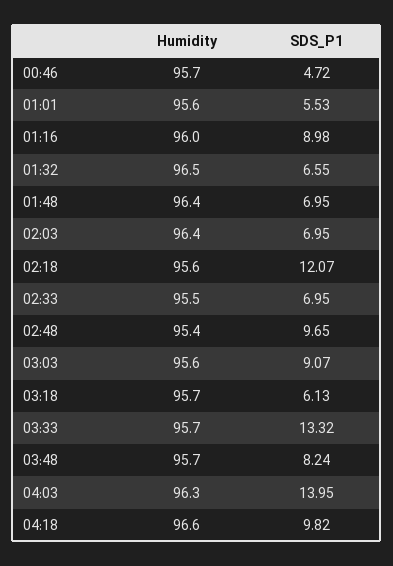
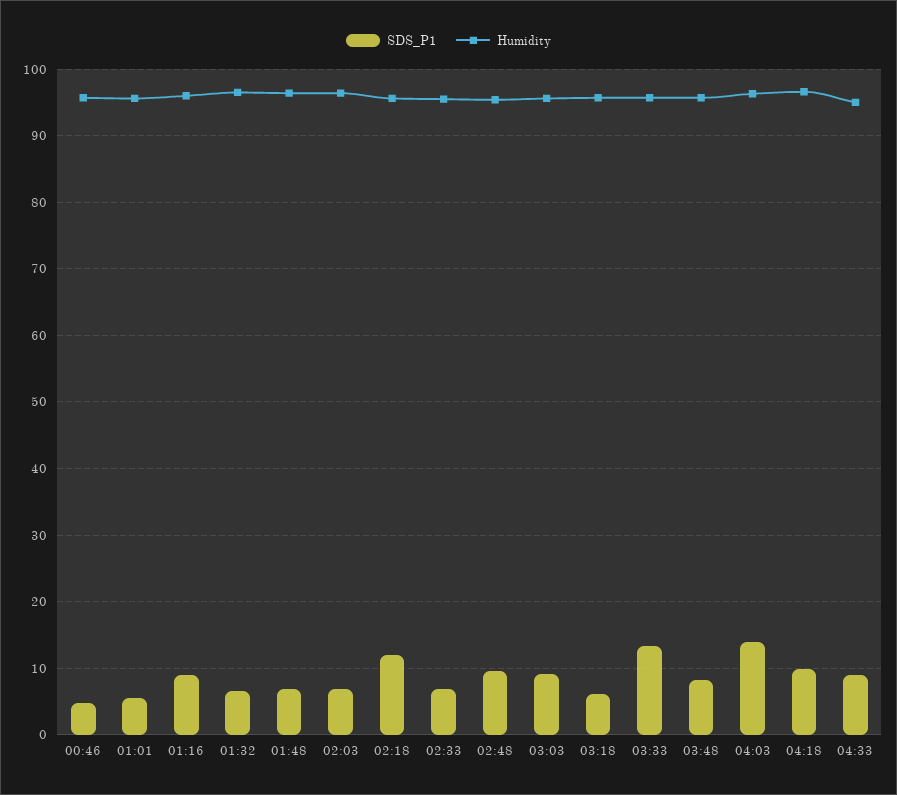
SDS_P1, 04:33: none -> 9
Humidity, 04:33: none -> 95

